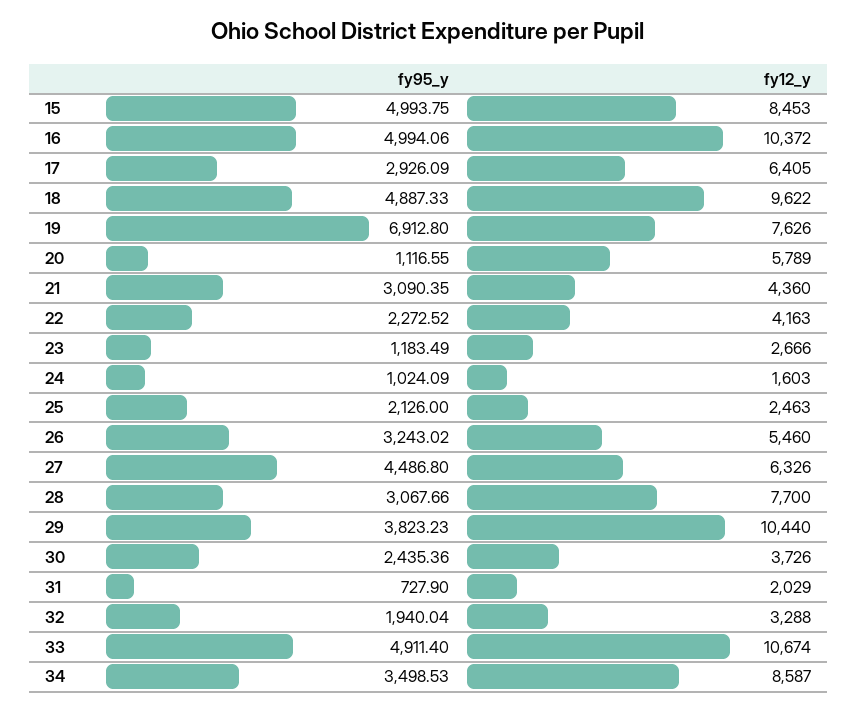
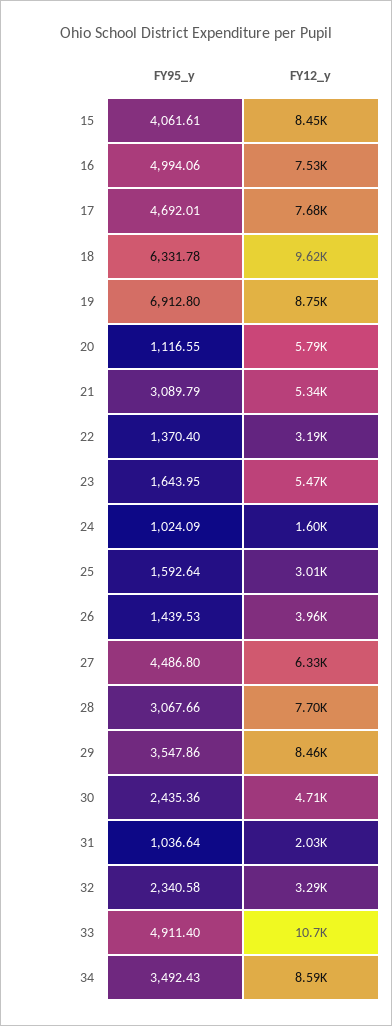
fy95_y, 15: 4993.75 -> 4061.61
fy12_y, 16: 10372 -> 7530
fy95_y, 17: 2926.09 -> 4692.01
fy12_y, 17: 6405 -> 7680
fy95_y, 18: 4887.33 -> 6331.78
fy12_y, 19: 7626 -> 8750
fy95_y, 21: 3090.35 -> 3089.79
fy12_y, 21: 4360 -> 5340
fy95_y, 22: 2272.52 -> 1370.4
fy12_y, 22: 4163 -> 3190
fy95_y, 23: 1183.49 -> 1643.95
fy12_y, 23: 2666 -> 5470
fy95_y, 25: 2126 -> 1592.64
fy12_y, 25: 2463 -> 3010
fy95_y, 26: 3243.02 -> 1439.53
fy12_y, 26: 5460 -> 3960
fy95_y, 29: 3823.23 -> 3547.86
fy12_y, 29: 10440 -> 8460
fy12_y, 30: 3726 -> 4710
fy95_y, 31: 727.9 -> 1036.64
fy95_y, 32: 1940.04 -> 2340.58
fy95_y, 34: 3498.53 -> 3492.43

